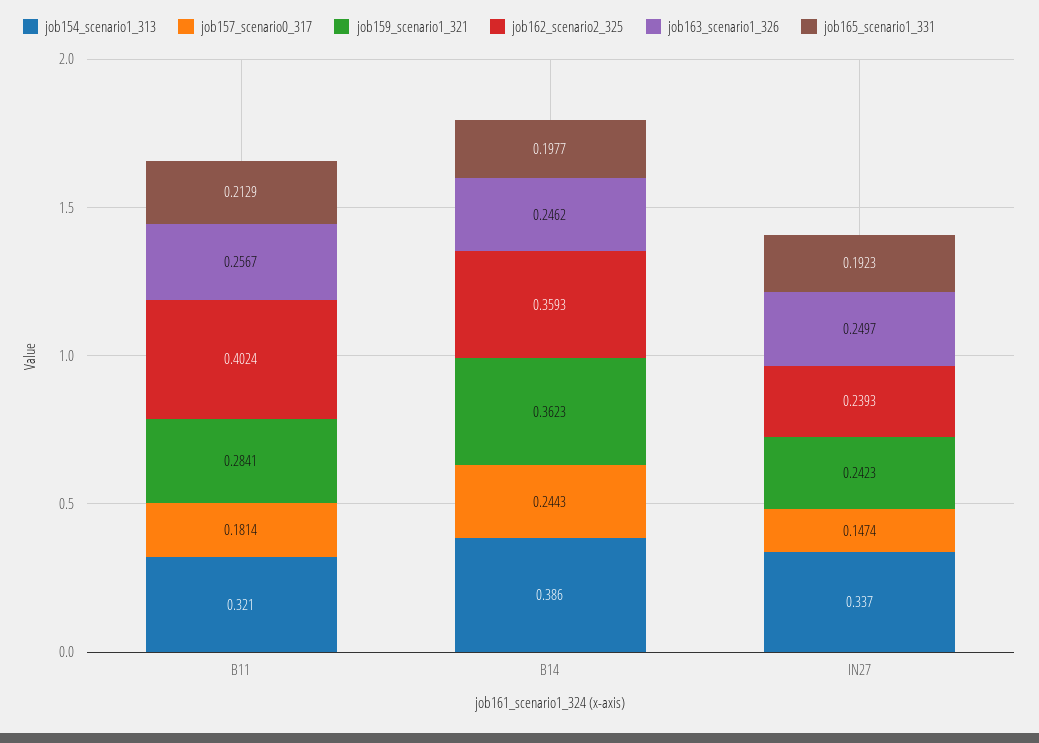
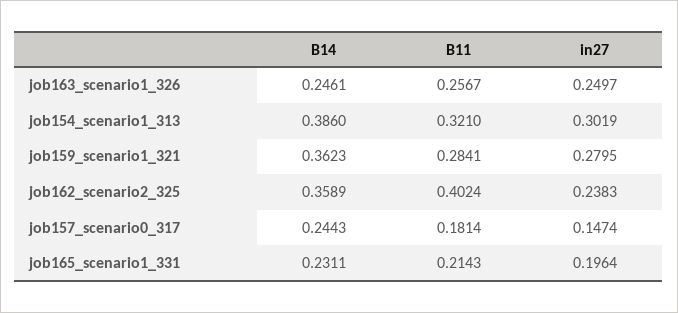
job165_scenario1_331, B11: 0.2129 -> 0.2143
job162_scenario2_325, B14: 0.3593 -> 0.3589
job163_scenario1_326, B14: 0.2462 -> 0.2461
job165_scenario1_331, B14: 0.1977 -> 0.2311
job154_scenario1_313, IN27: 0.337 -> 0.3019
job159_scenario1_321, IN27: 0.2423 -> 0.2795
job162_scenario2_325, IN27: 0.2393 -> 0.2383
job165_scenario1_331, IN27: 0.1923 -> 0.1964

